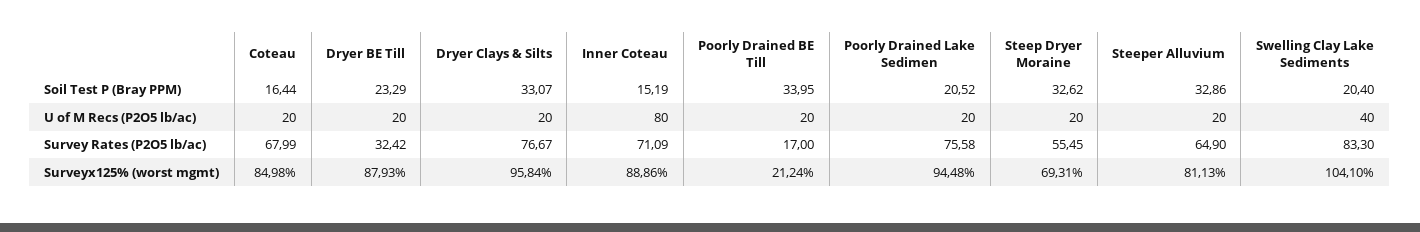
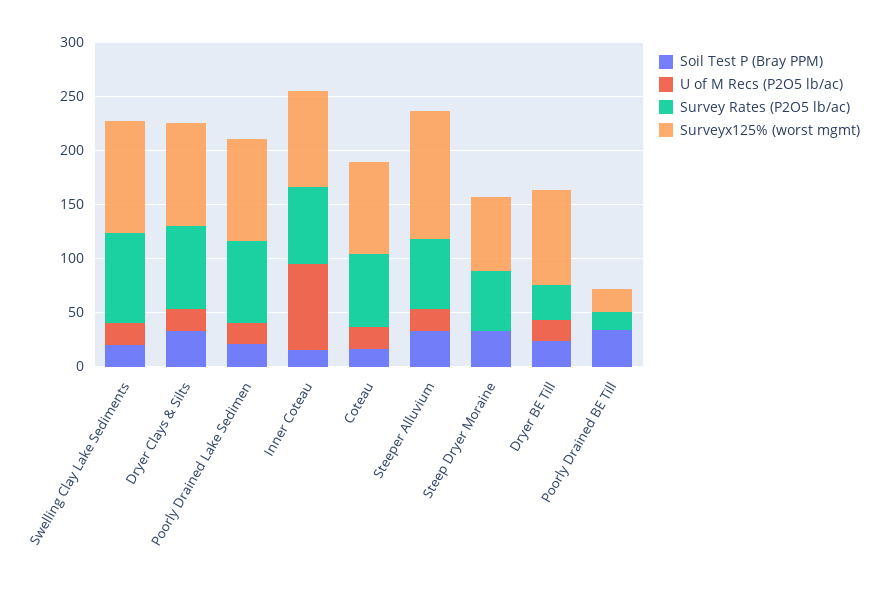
U of M Recs (P2O5 lb/ac), Poorly Drained BE Till: 20 -> 0
U of M Recs (P2O5 lb/ac), Steep Dryer Moraine: 20 -> 0
U of M Recs (P2O5 lb/ac), Swelling Clay Lake Sediments: 40 -> 20
Surveyx125% (worst mgmt), Steeper Alluvium: 81.13 -> 120

